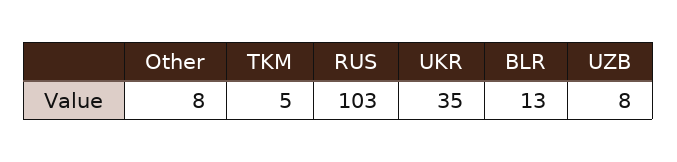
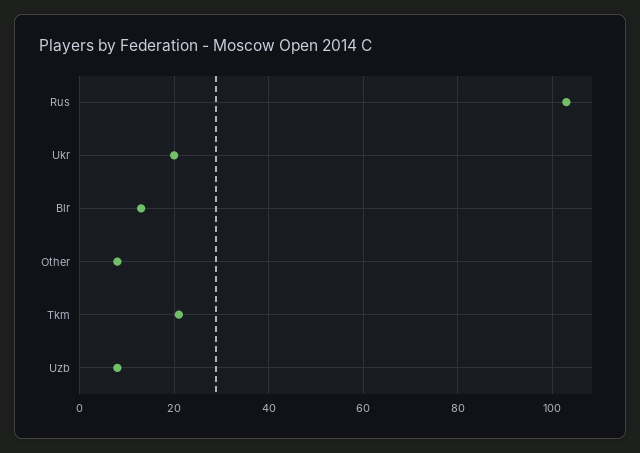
TKM: 5 -> 20
UKR: 35 -> 20

